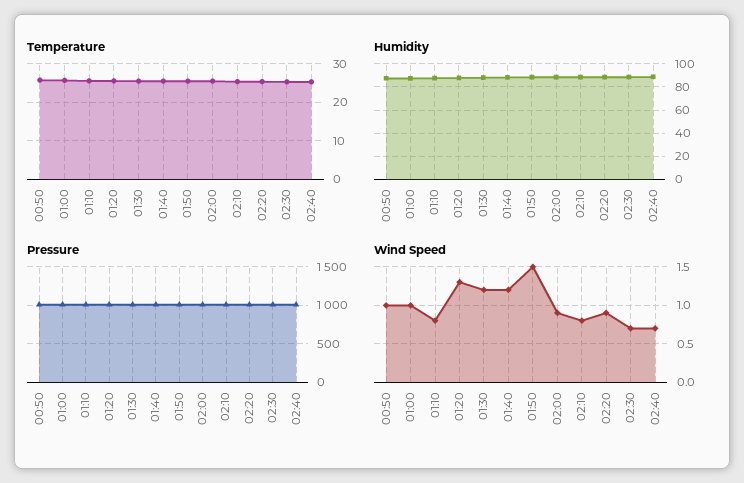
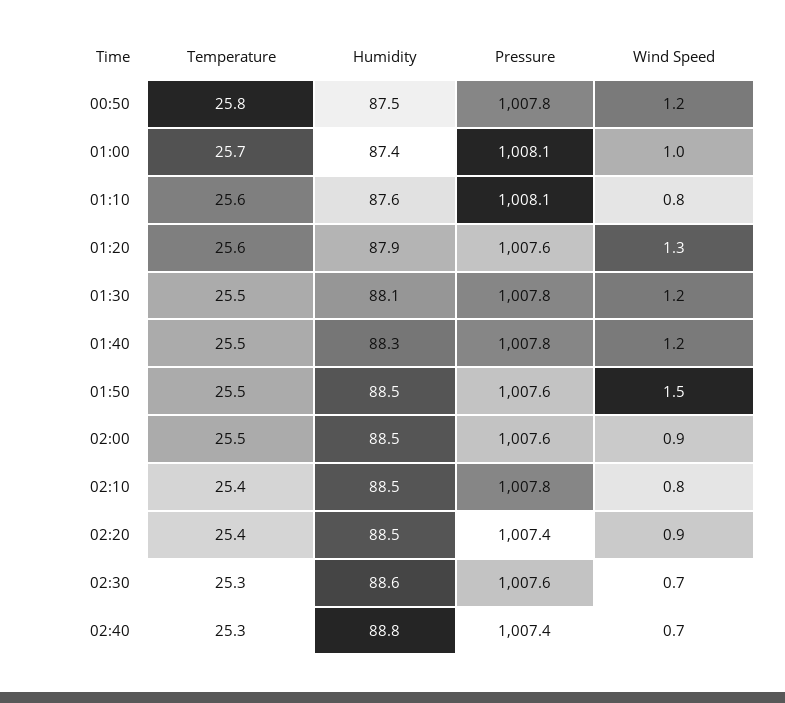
Wind Speed, 00:50: 1 -> 1.2

